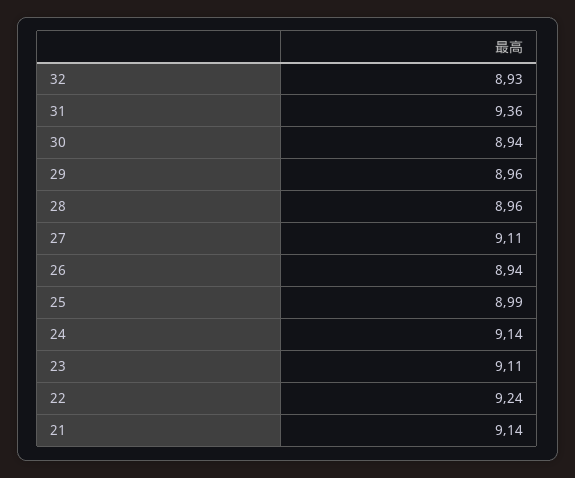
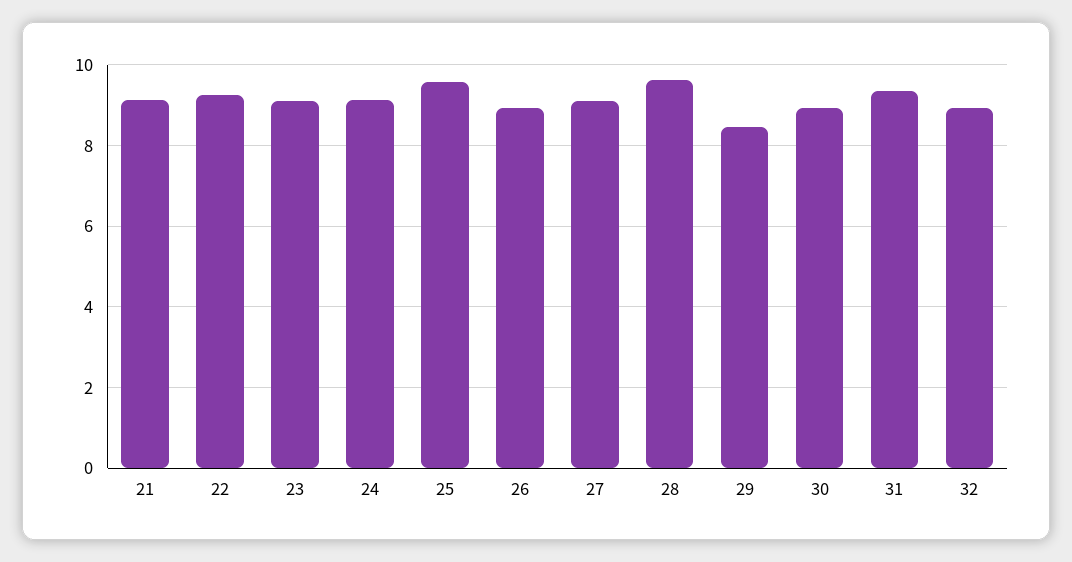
29: 8.96 -> 8.4
28: 8.96 -> 9.6
25: 8.99 -> 9.6

